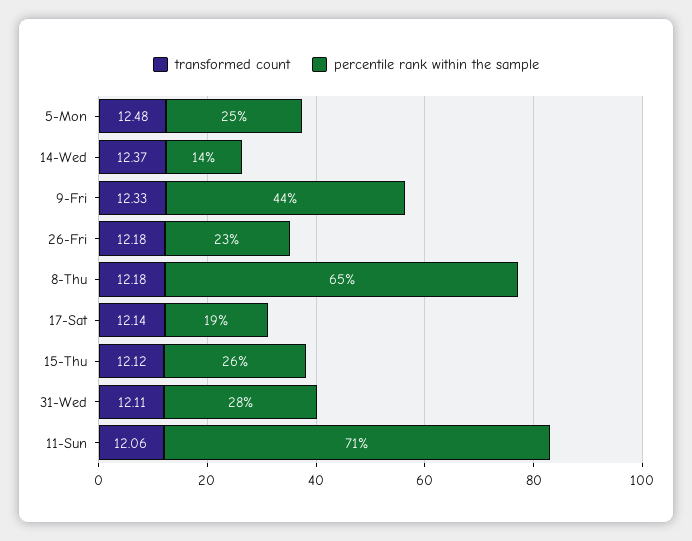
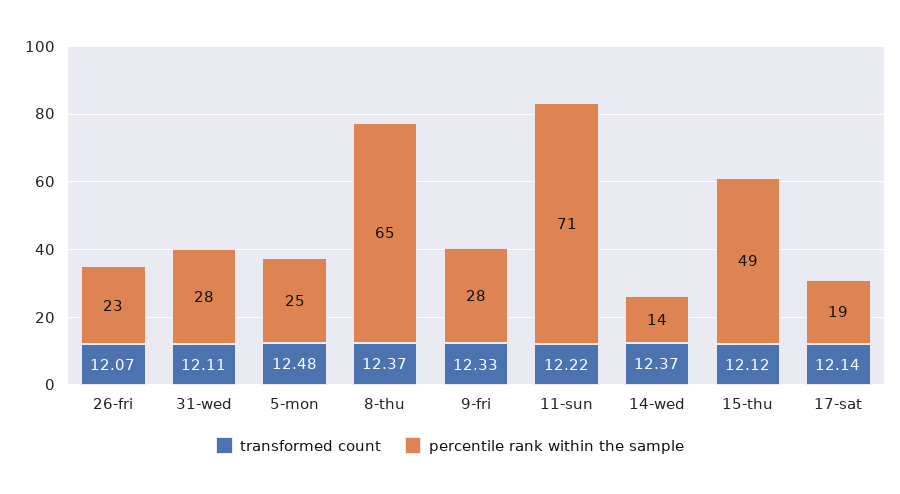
percentile rank within the sample, 9-Fri: 44 -> 28
transformed count, 26-Fri: 12.18 -> 12.07
transformed count, 8-Thu: 12.18 -> 12.37
percentile rank within the sample, 15-Thu: 26 -> 49
transformed count, 11-Sun: 12.06 -> 12.22

